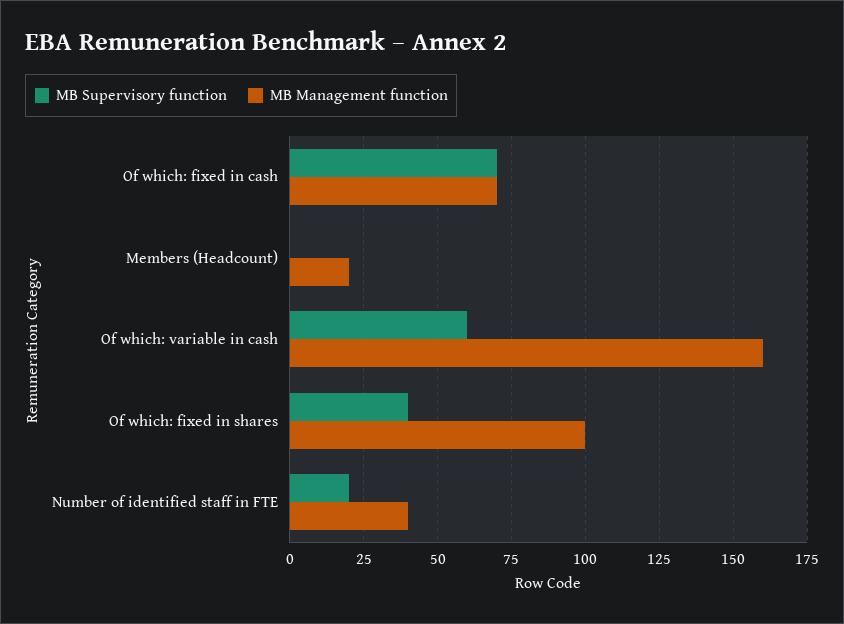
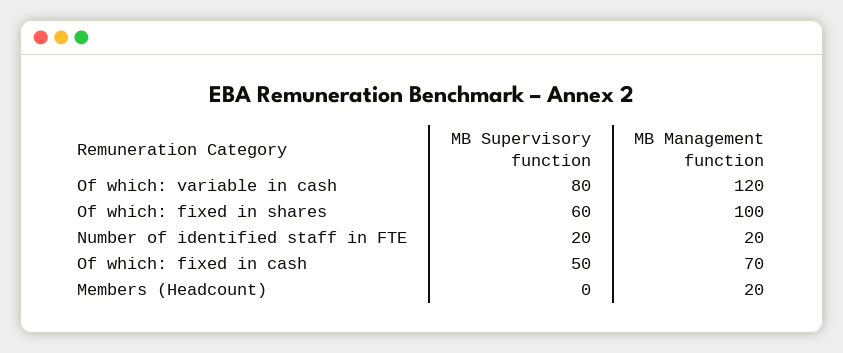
MB Supervisory function, Of which: fixed in cash: 70 -> 50
MB Supervisory function, Of which: variable in cash: 60 -> 80
MB Management function, Of which: variable in cash: 160 -> 120
MB Supervisory function, Of which: fixed in shares: 40 -> 60
MB Management function, Number of identified staff in FTE: 40 -> 20

